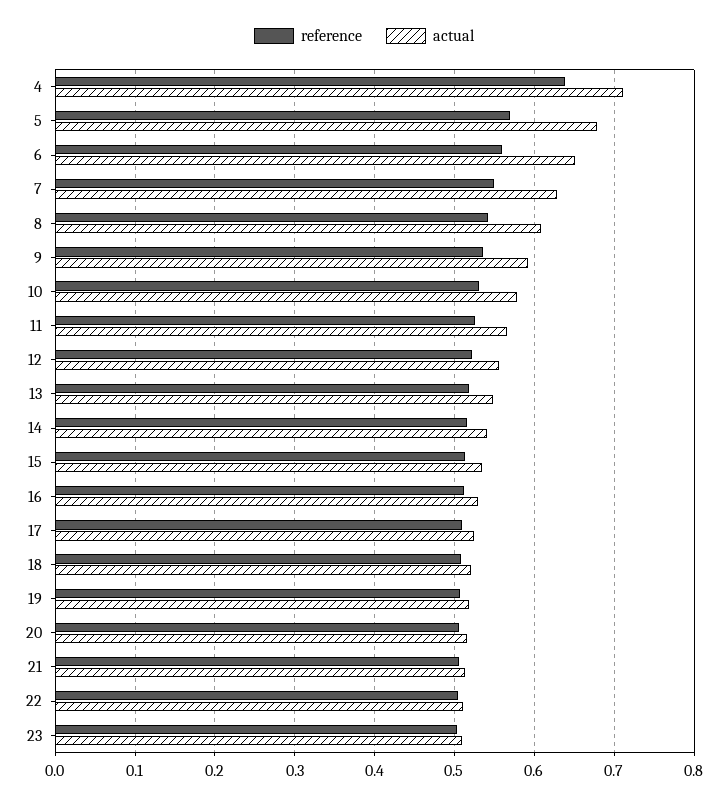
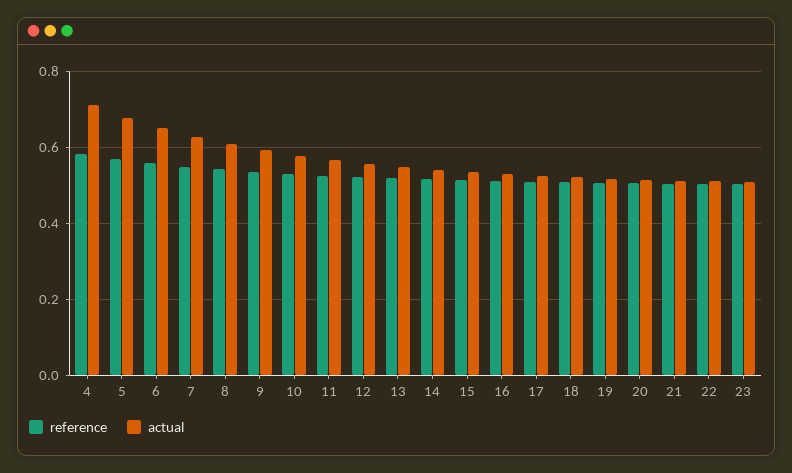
reference, 4: 0.64 -> 0.58

